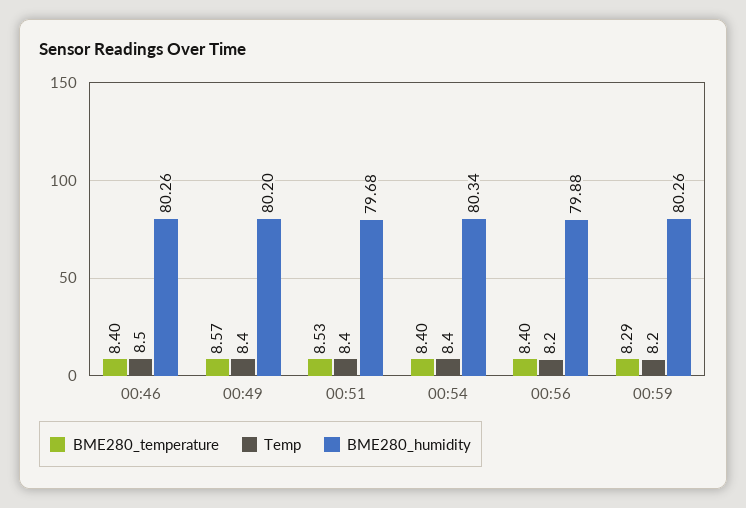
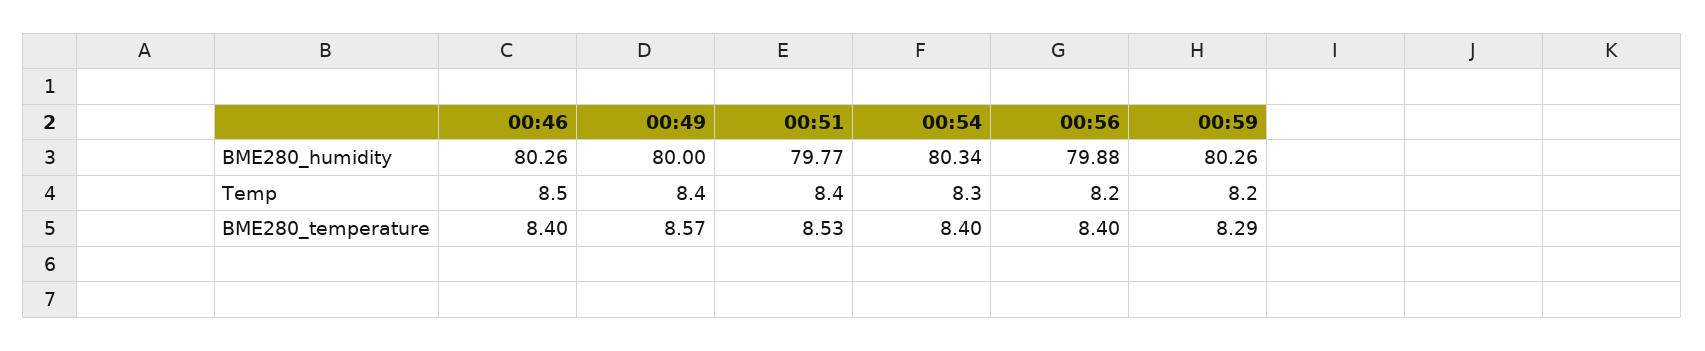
BME280_humidity, 00:49: 80.2 -> 80
BME280_humidity, 00:51: 79.68 -> 79.77
Temp, 00:54: 8.4 -> 8.3

